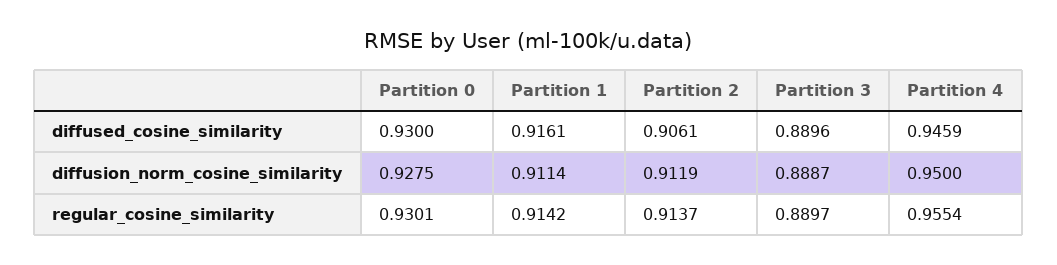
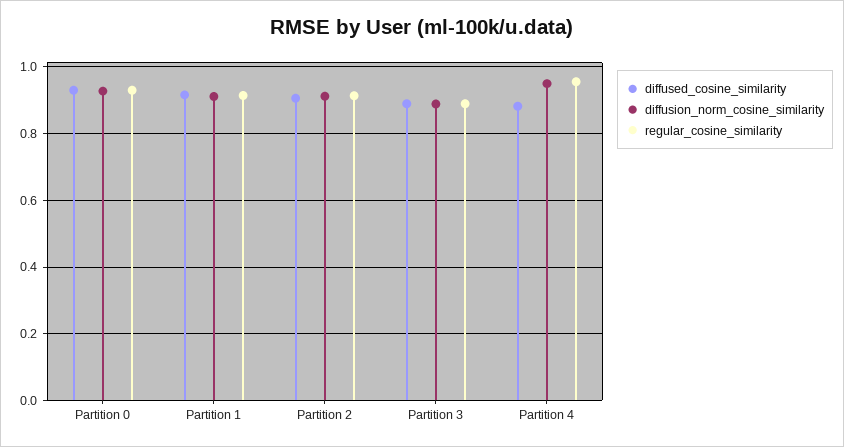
diffused_cosine_similarity, Partition 4: 0.9459 -> 0.88

